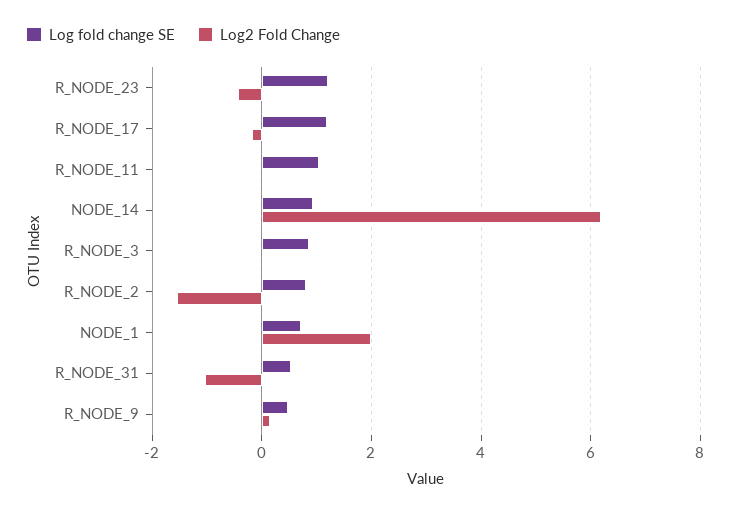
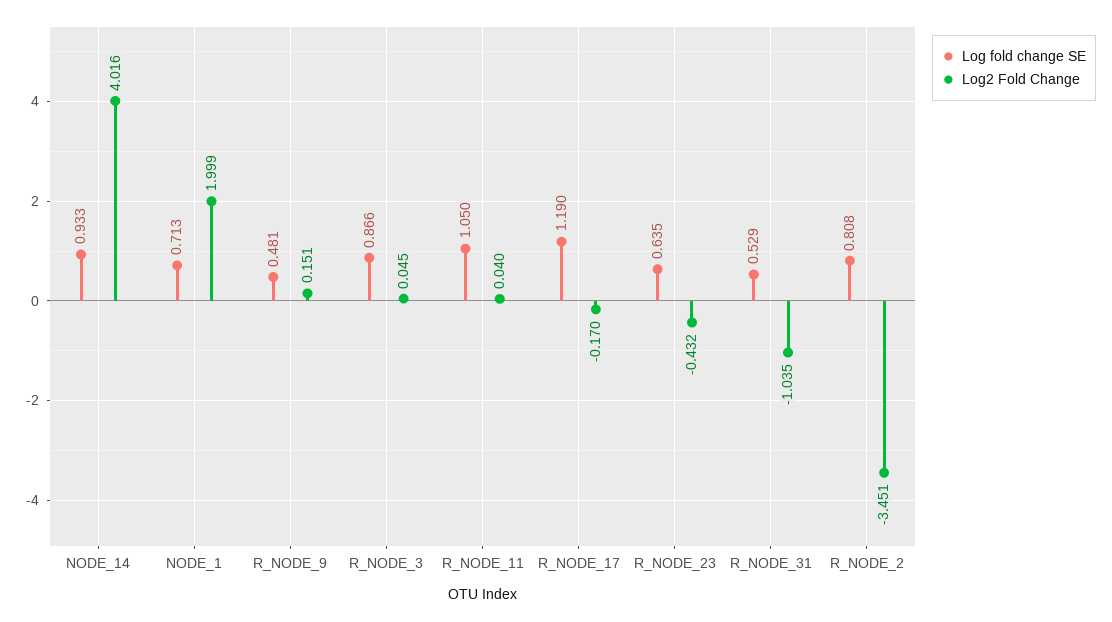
Log fold change SE, R_NODE_23: 1.2 -> 0.635
Log2 Fold Change, NODE_14: 6.2 -> 4.016
Log2 Fold Change, R_NODE_2: -1.6 -> -3.451

